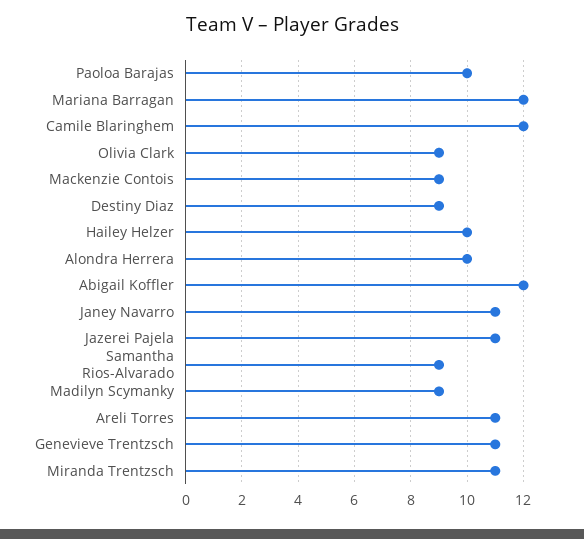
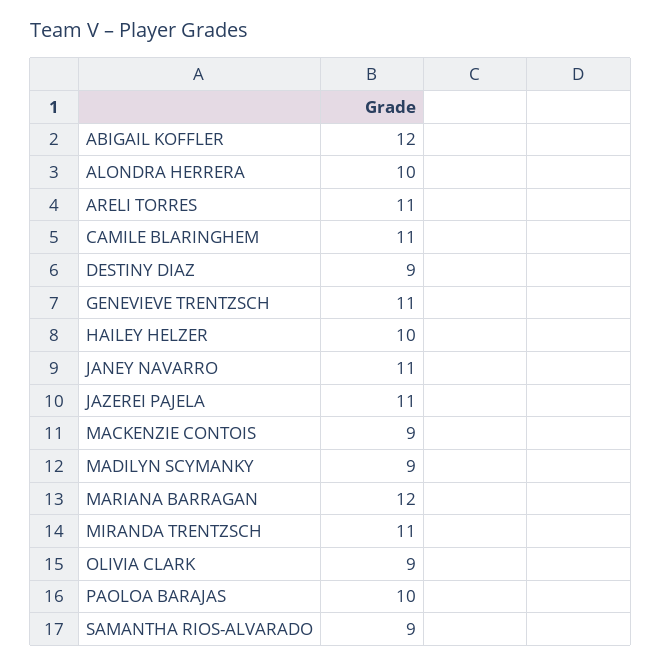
Camile Blaringhem: 12 -> 11

